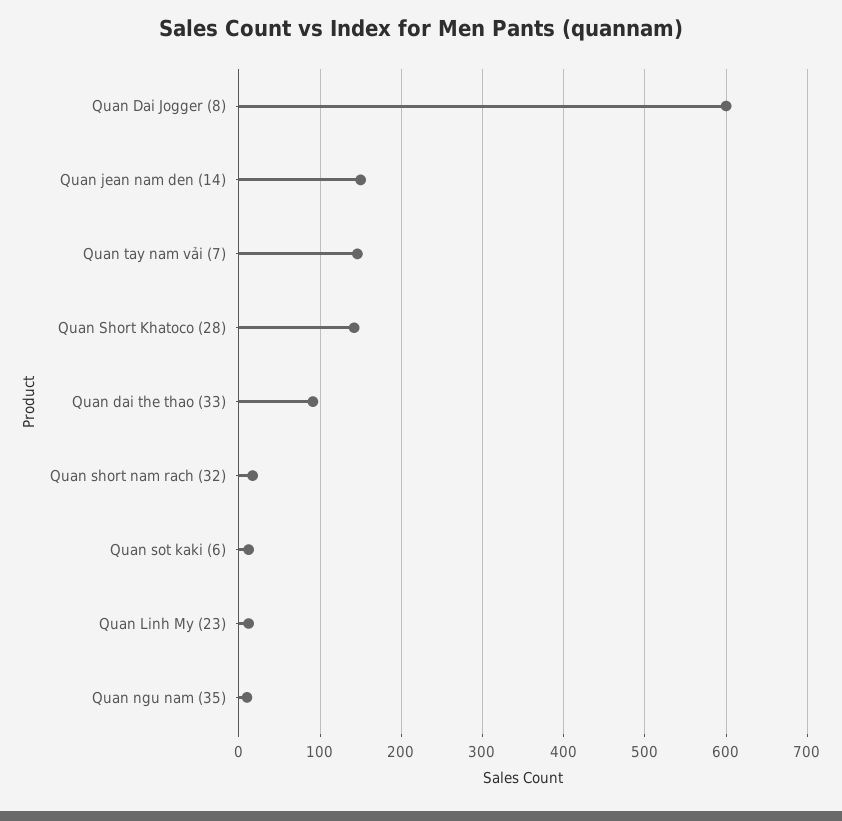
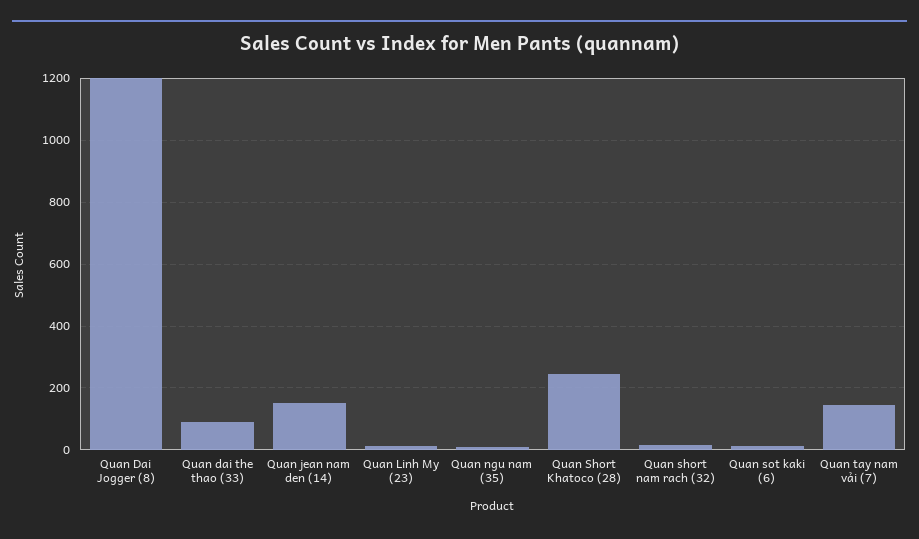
Quan Dai Jogger (8): 600 -> 1200
Quan Short Khatoco (28): 140 -> 240

